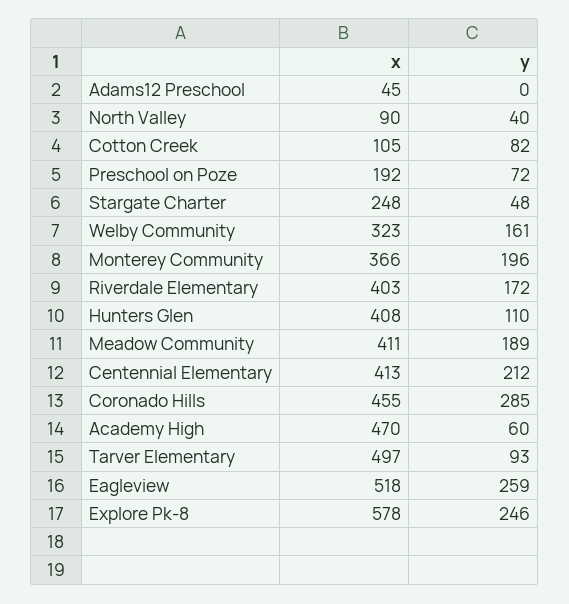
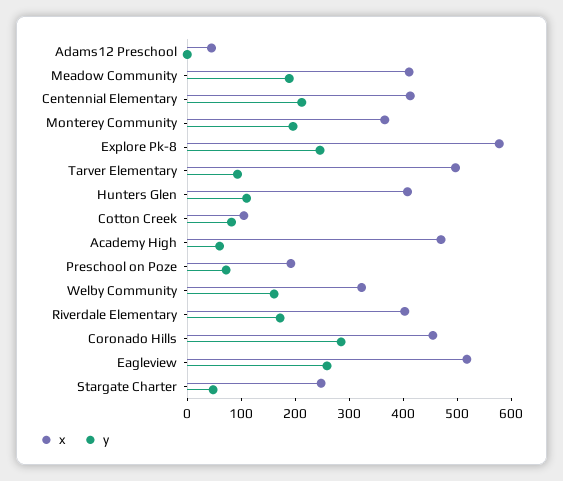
x, North Valley: 90 -> none
y, North Valley: 40 -> none

